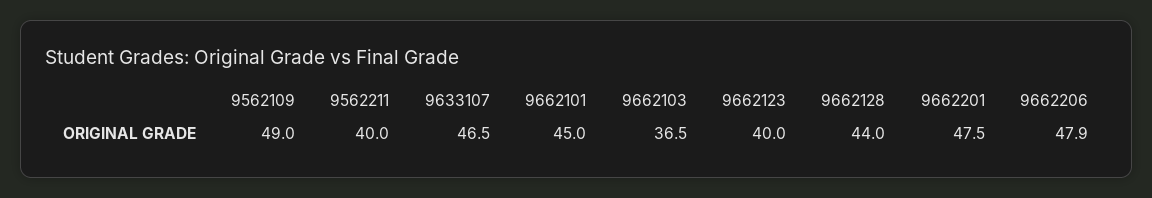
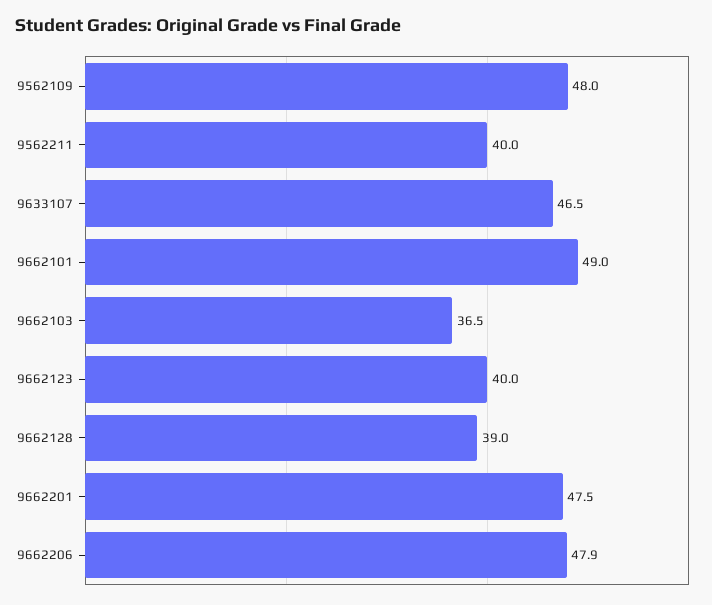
9562109: 49 -> 48
9662101: 45 -> 49
9662128: 44 -> 39

